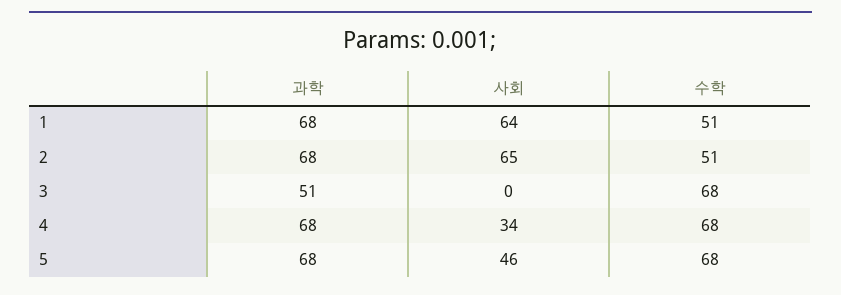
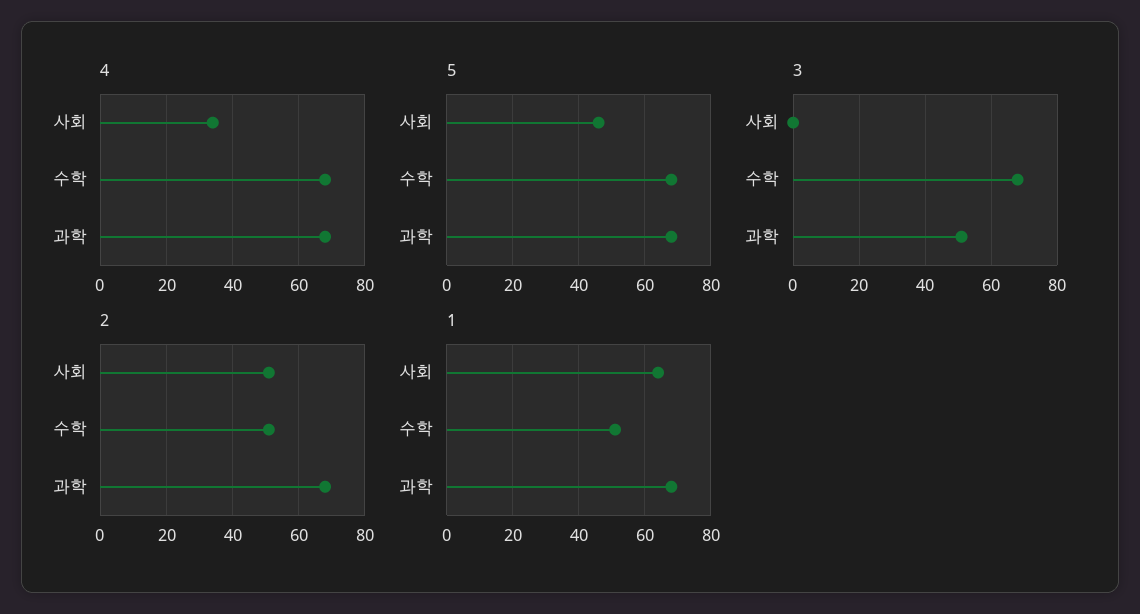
2, 사회: 65 -> 50

